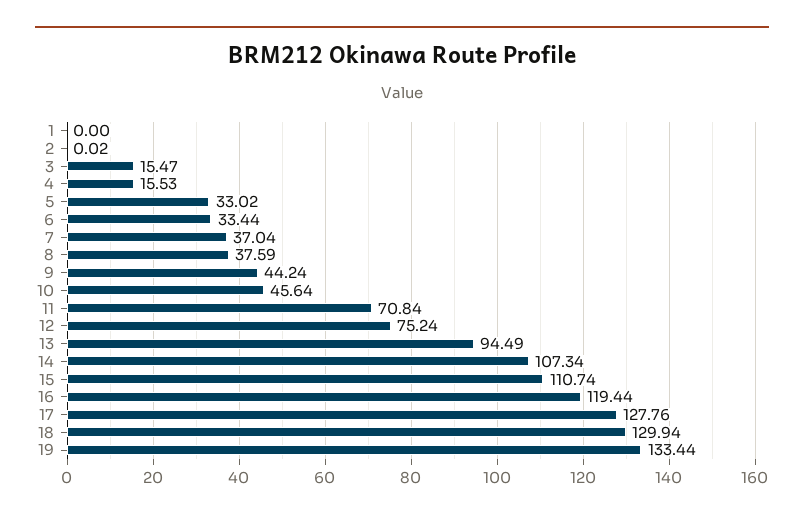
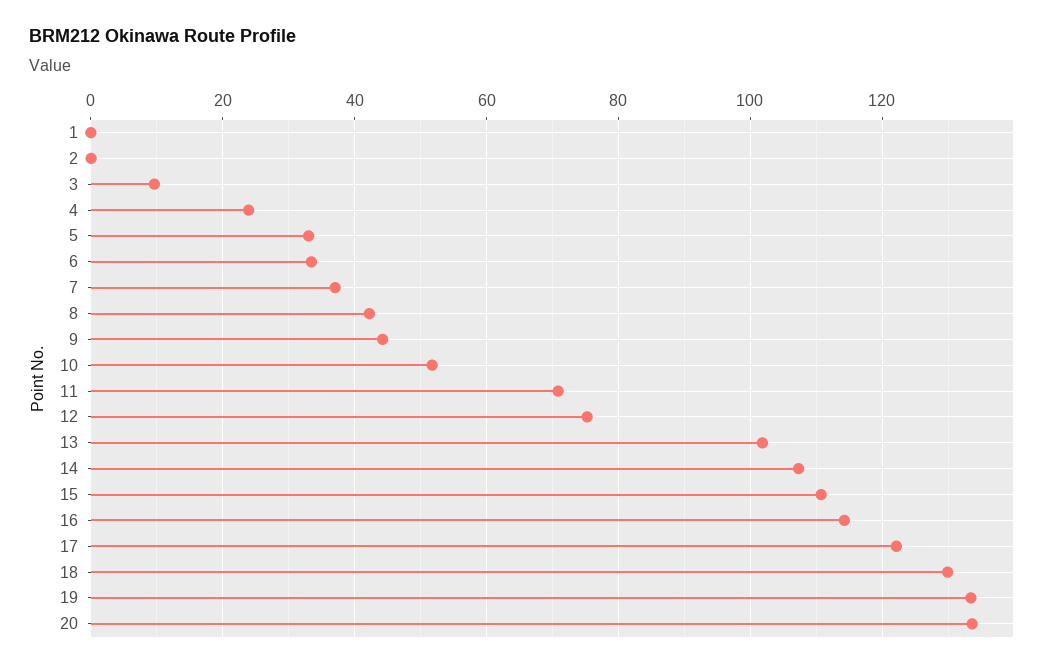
3: 15.47 -> 10
4: 15.53 -> 24
8: 37.59 -> 42
10: 45.64 -> 52
13: 94.49 -> 102
16: 119.44 -> 114
17: 127.76 -> 122
20: none -> 134

